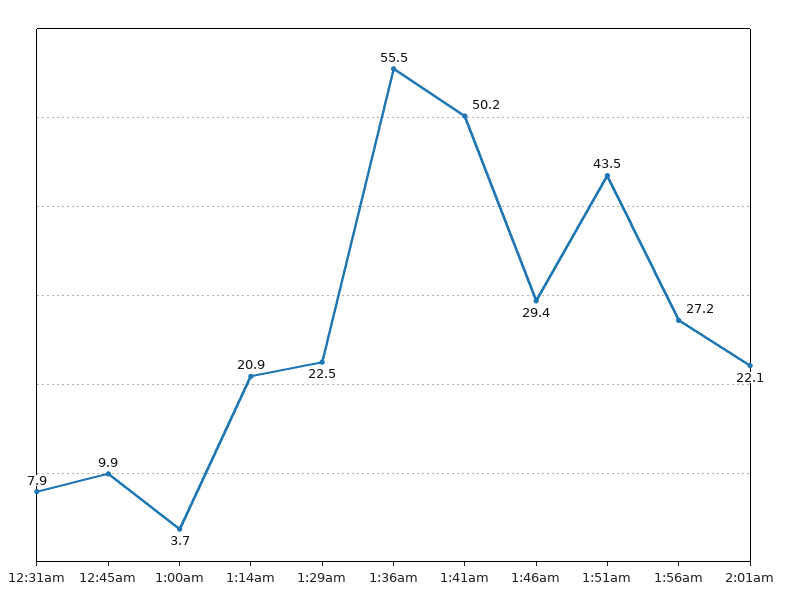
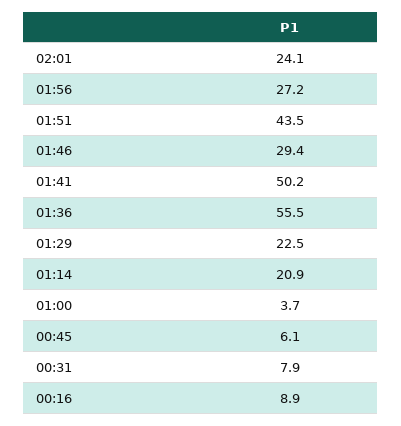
12:45am: 9.9 -> 6.1
2:01am: 22.1 -> 24.1
00:16: none -> 8.9

